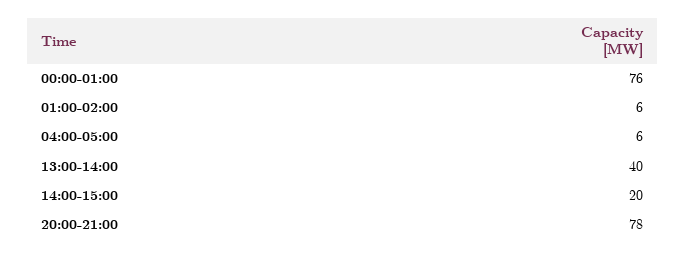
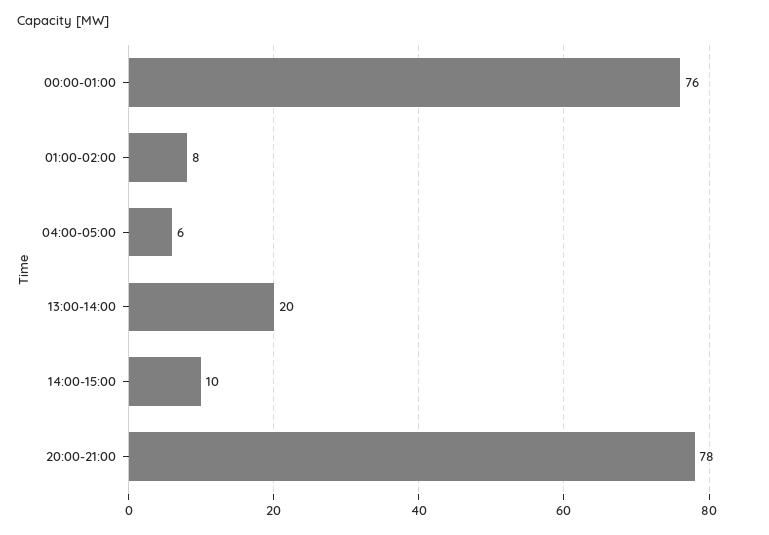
01:00-02:00: 6 -> 8
13:00-14:00: 40 -> 20
14:00-15:00: 20 -> 10

